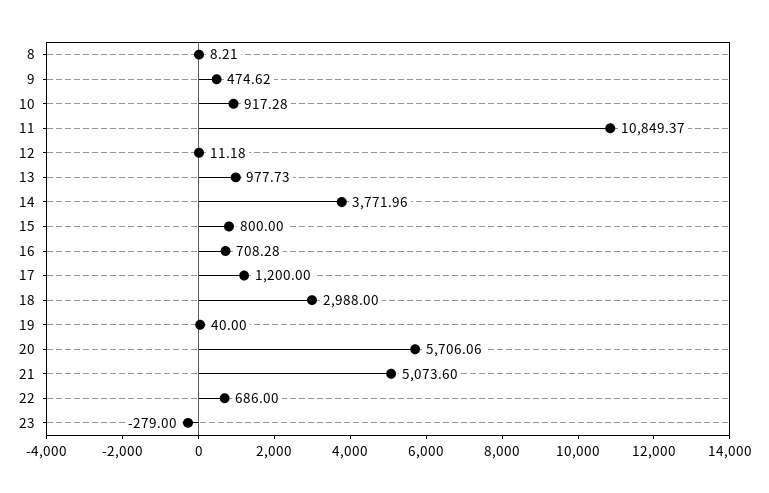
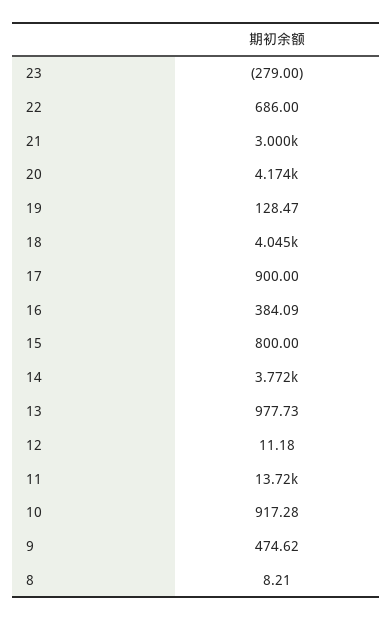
11: 10849.37 -> 13720
16: 708.28 -> 384.09
17: 1200 -> 900
18: 2988 -> 4045
19: 40 -> 128.47
20: 5706.06 -> 4174
21: 5073.6 -> 3000

